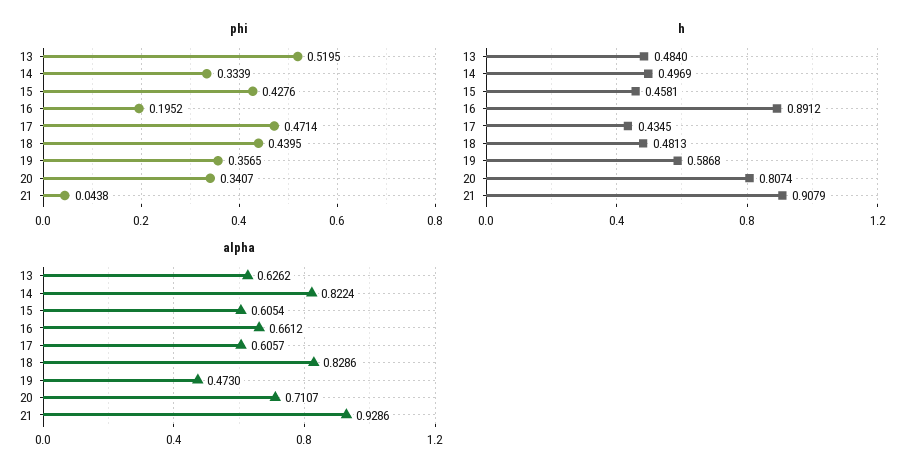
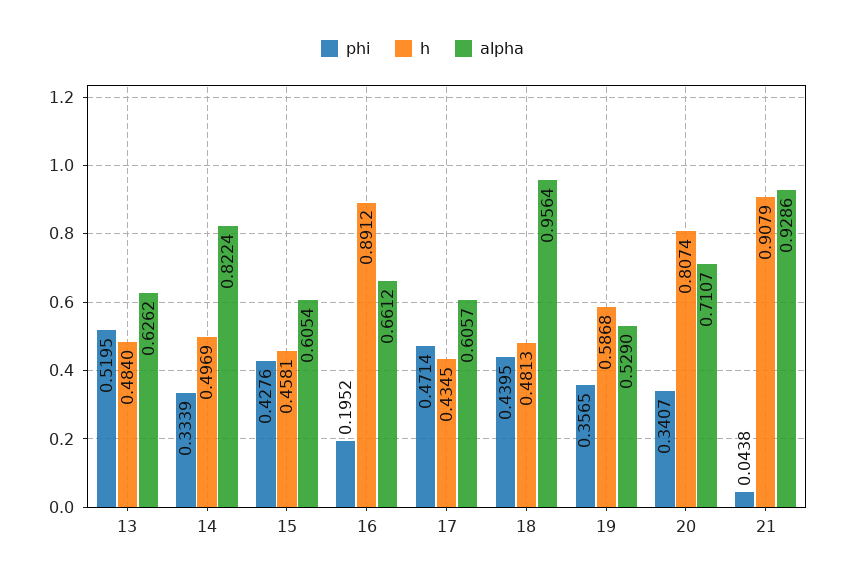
alpha, 18: 0.8286 -> 0.9564
alpha, 19: 0.473 -> 0.529

